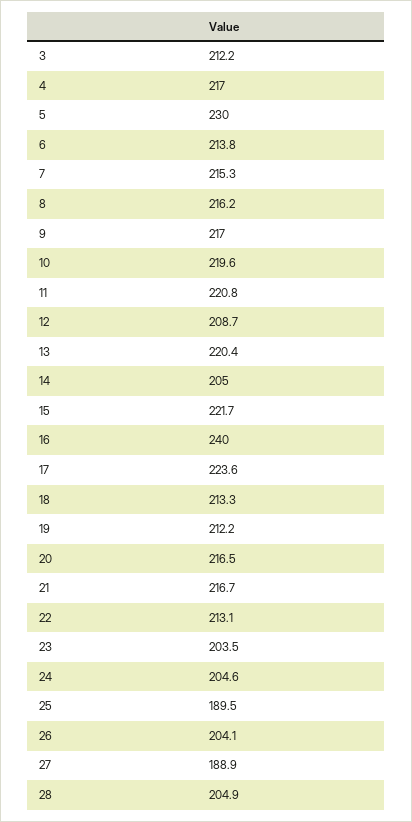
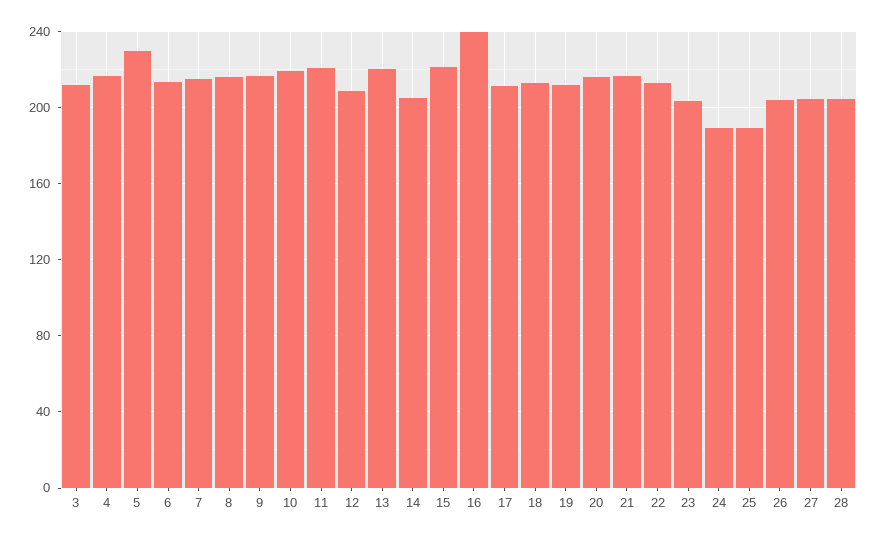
17: 223.6 -> 210
24: 204.6 -> 190
27: 188.9 -> 205

